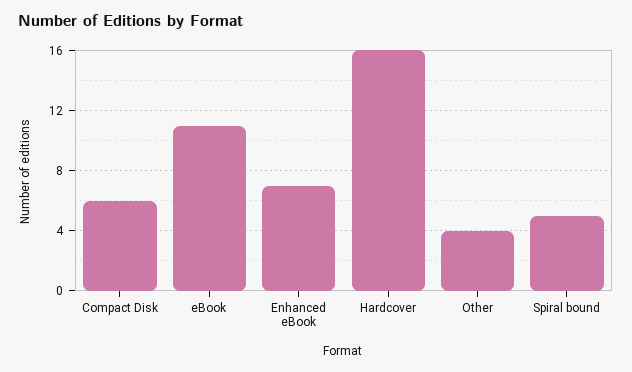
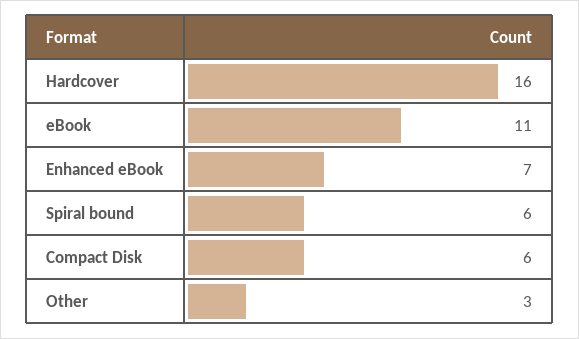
Other: 4 -> 3
Spiral bound: 5 -> 6

